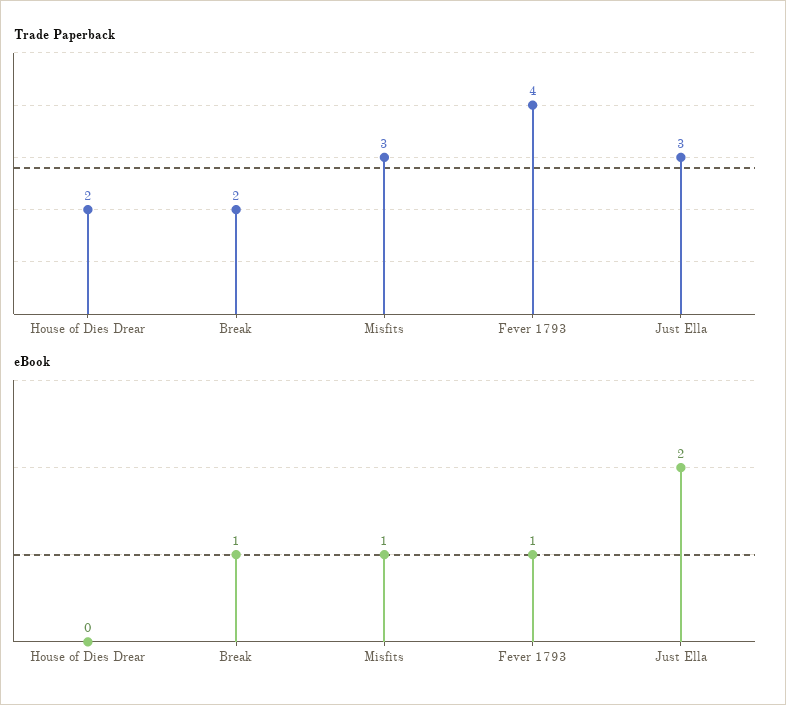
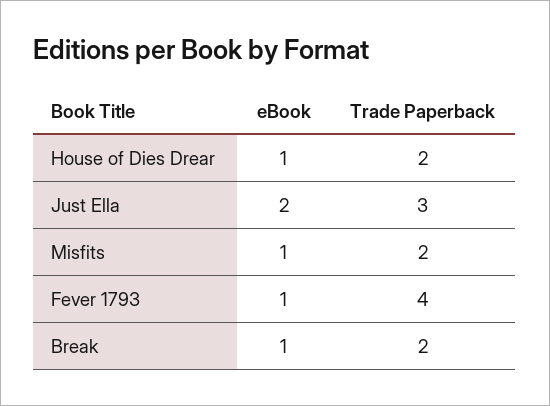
Trade Paperback, Misfits: 3 -> 2
eBook, House of Dies Drear: 0 -> 1

